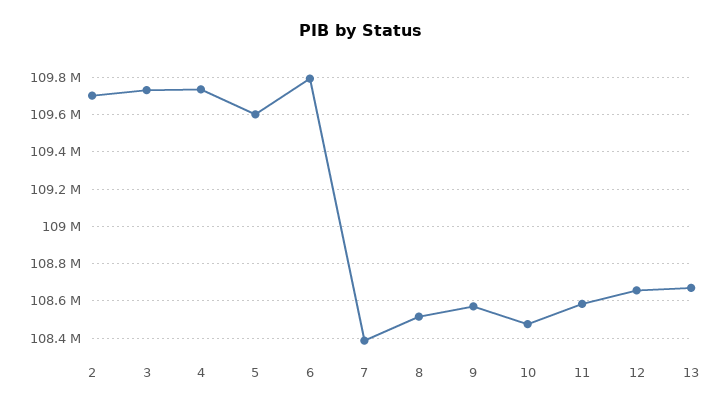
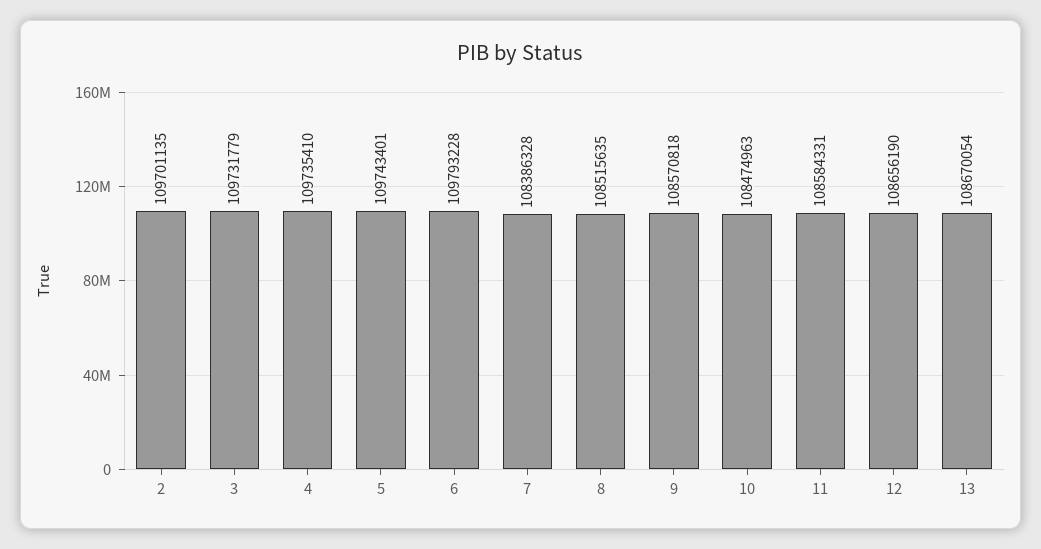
5: 109600000 -> 109743401

